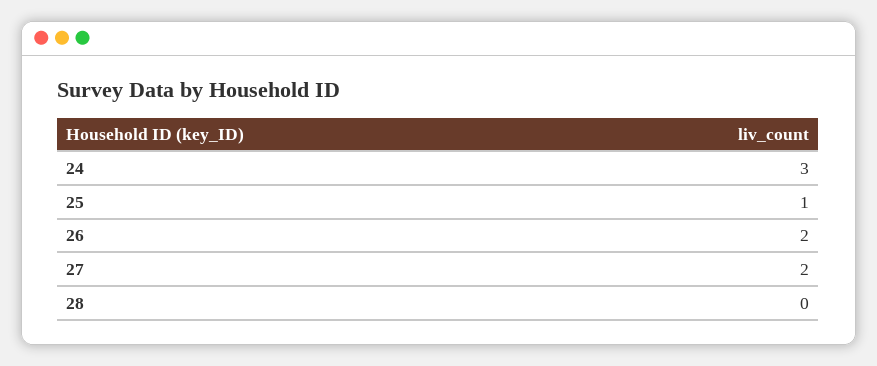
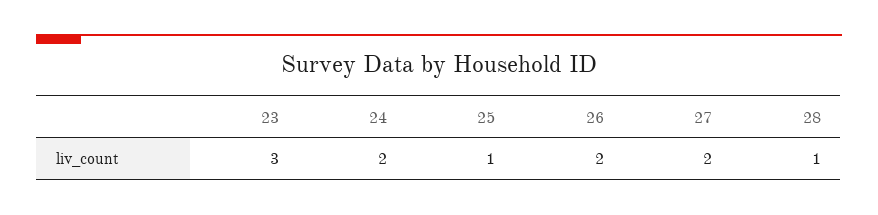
24: 3 -> 2
28: 0 -> 1
23: none -> 3

